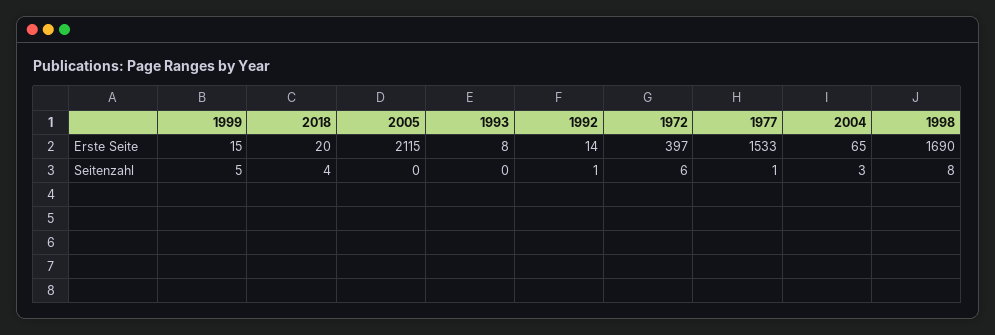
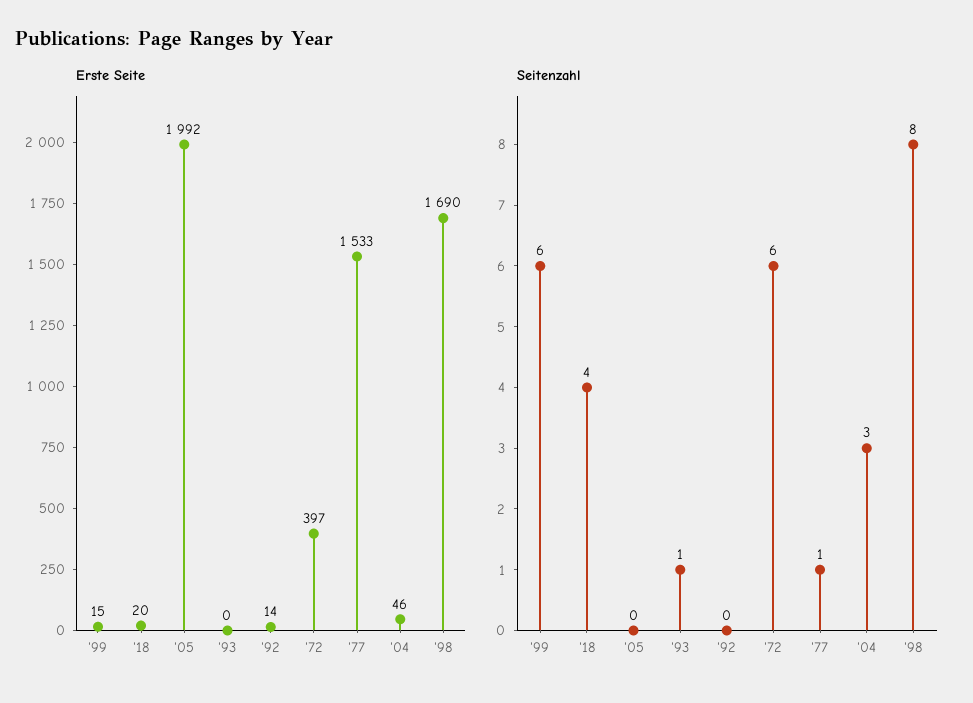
Erste Seite, 2005: 2115 -> 1992
Erste Seite, 1993: 8 -> 0
Erste Seite, 2004: 65 -> 46
Seitenzahl, 1999: 5 -> 6
Seitenzahl, 1993: 0 -> 1
Seitenzahl, 1992: 1 -> 0

